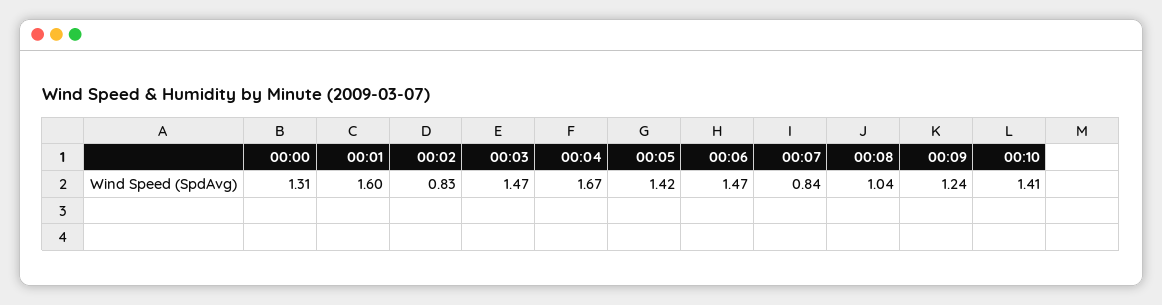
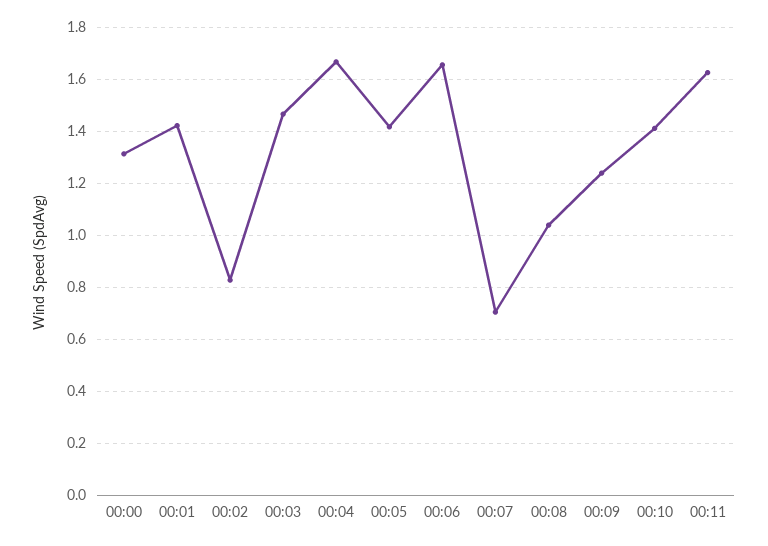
00:01: 1.6 -> 1.425
00:06: 1.47 -> 1.65
00:07: 0.84 -> 0.7
00:11: none -> 1.625

